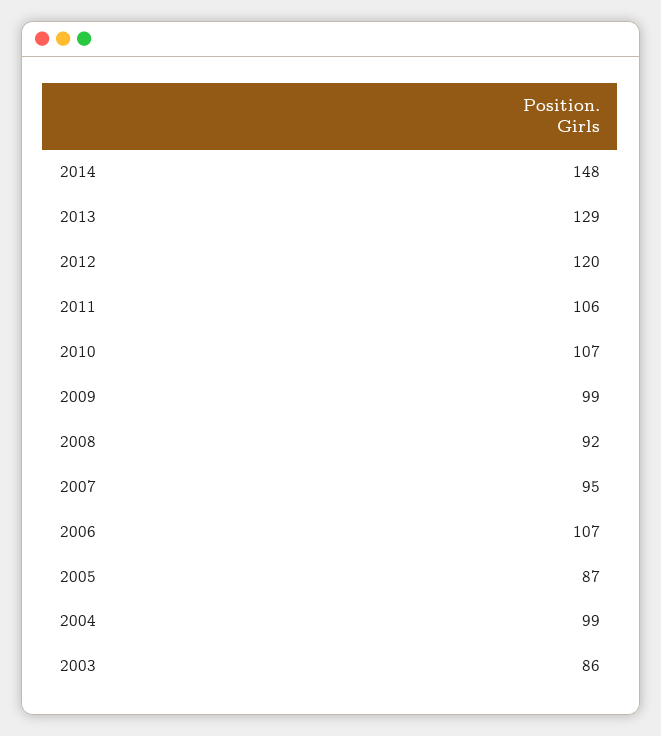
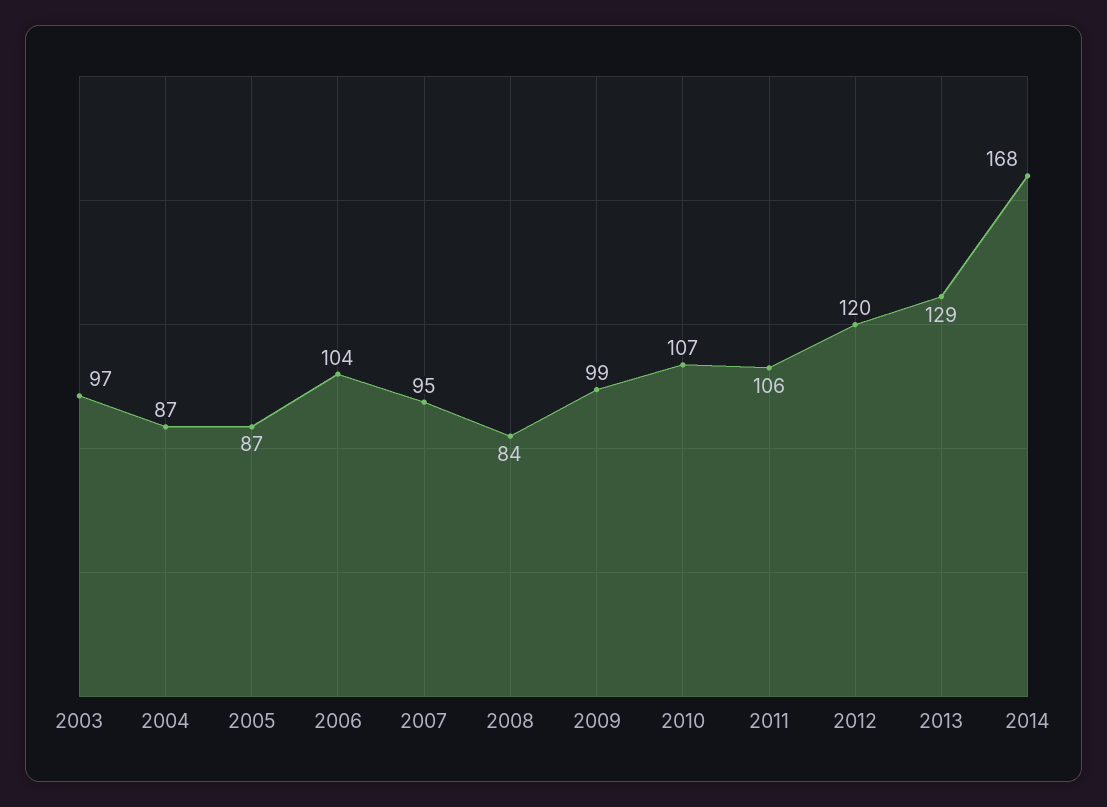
2014: 148 -> 168
2008: 92 -> 84
2006: 107 -> 104
2004: 99 -> 87
2003: 86 -> 97

